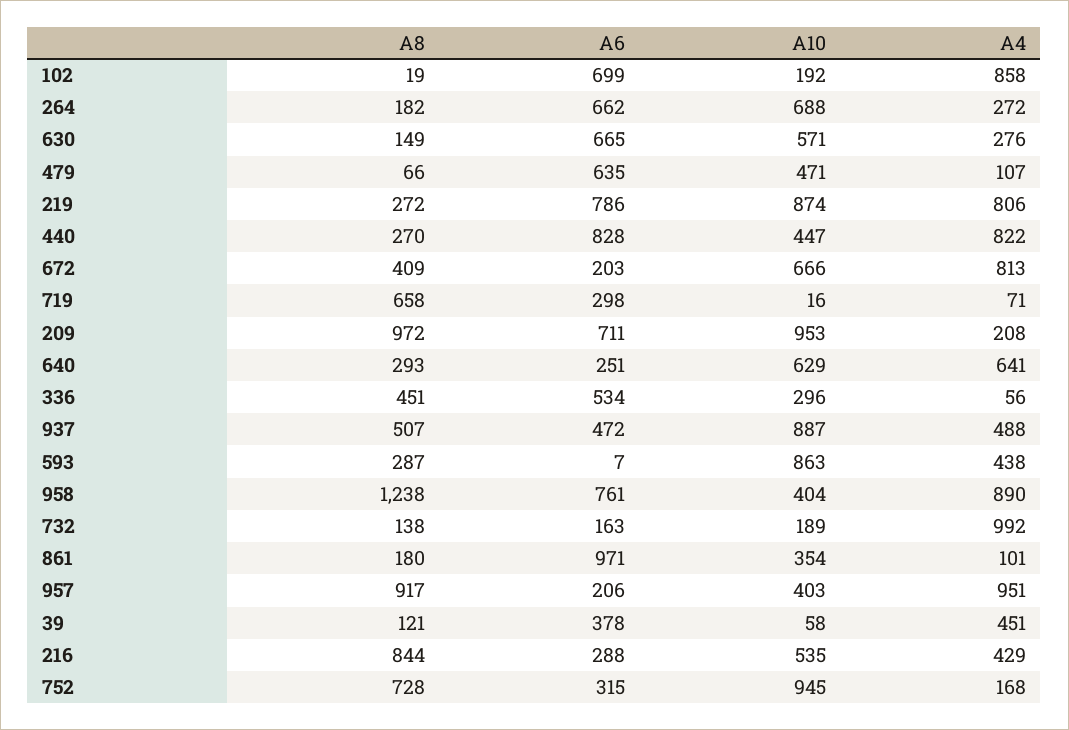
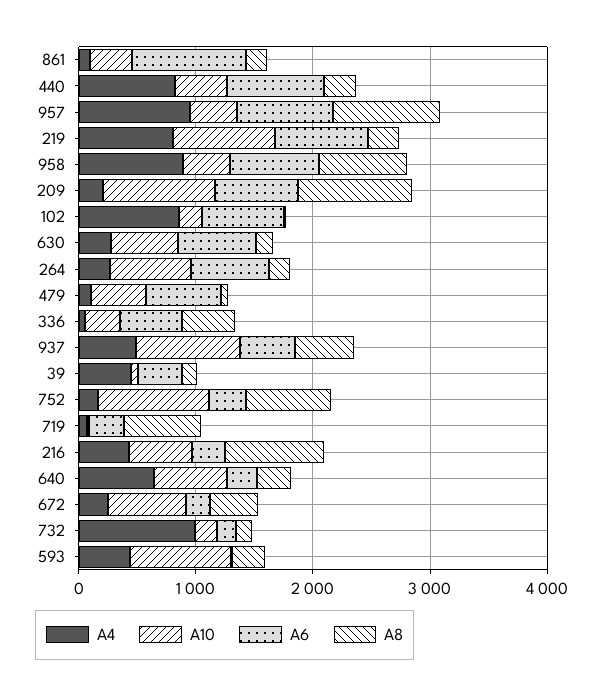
A4, 672: 813 -> 200
A8, 958: 1238 -> 800
A6, 957: 206 -> 800

